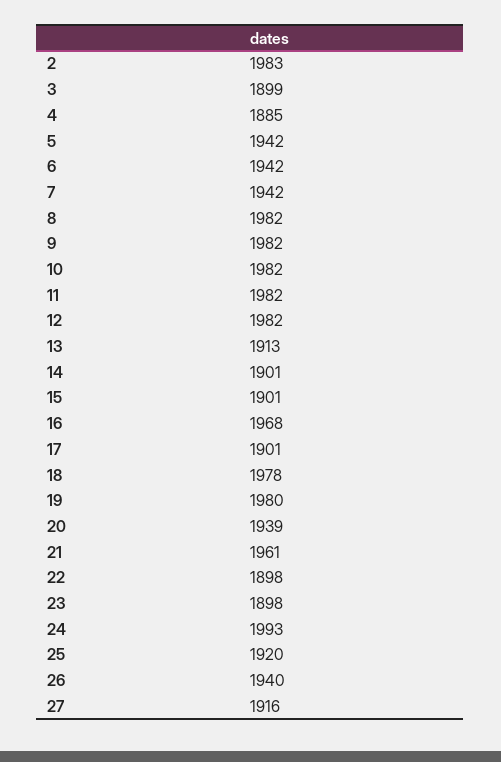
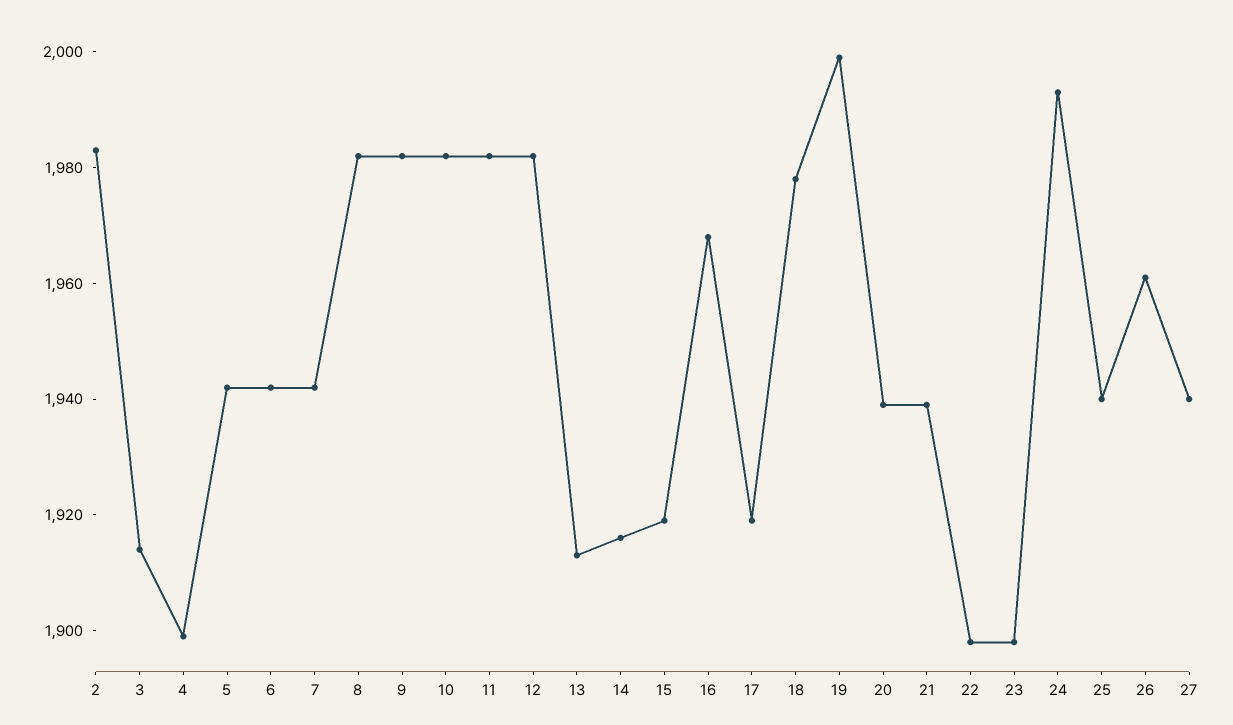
3: 1899 -> 1915
4: 1885 -> 1900
14: 1901 -> 1915
15: 1901 -> 1920
17: 1901 -> 1920
19: 1980 -> 2000
21: 1961 -> 1940
25: 1920 -> 1940
26: 1940 -> 1960
27: 1916 -> 1940

